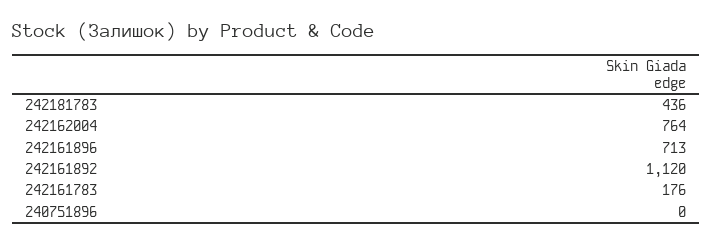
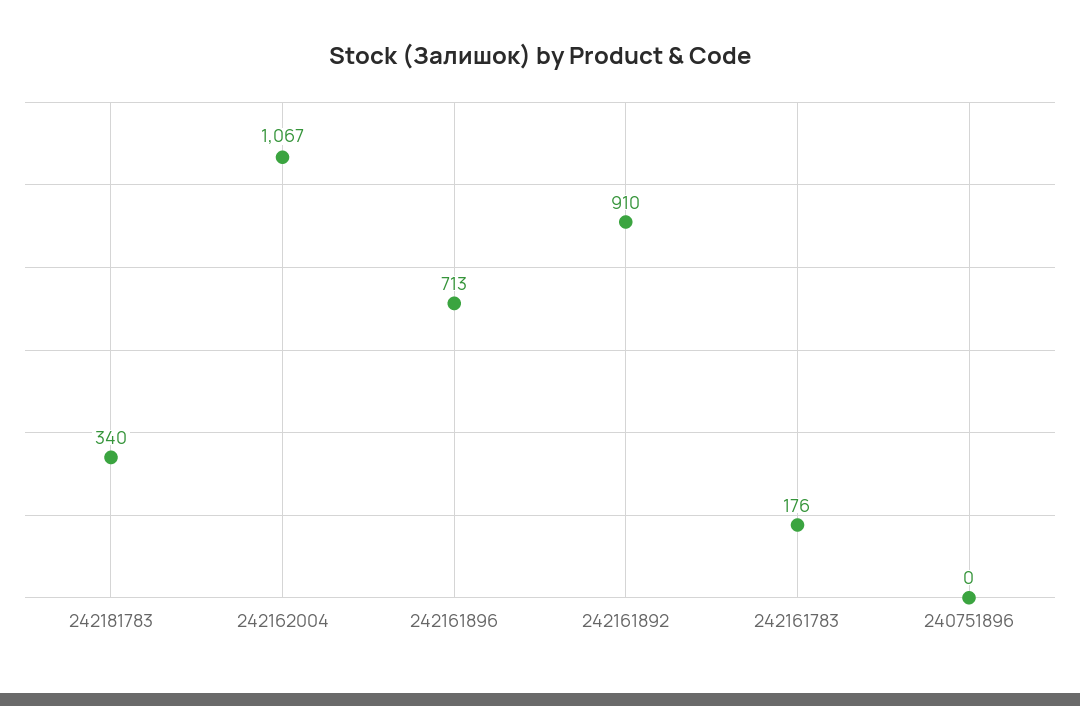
242181783: 436 -> 340
242162004: 764 -> 1067
242161892: 1120 -> 910

